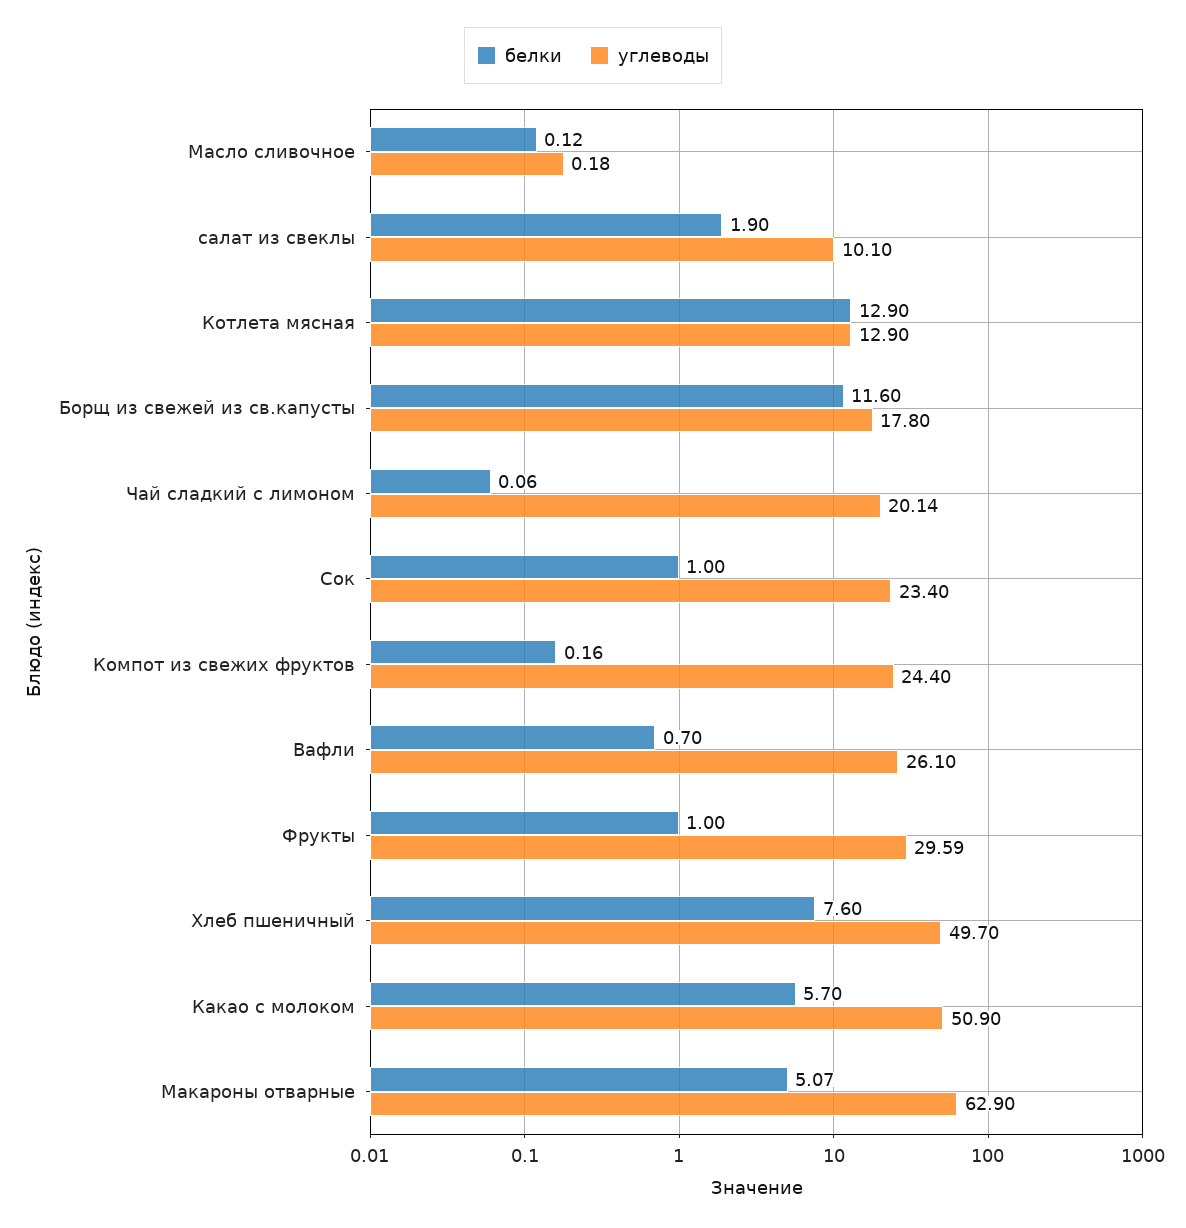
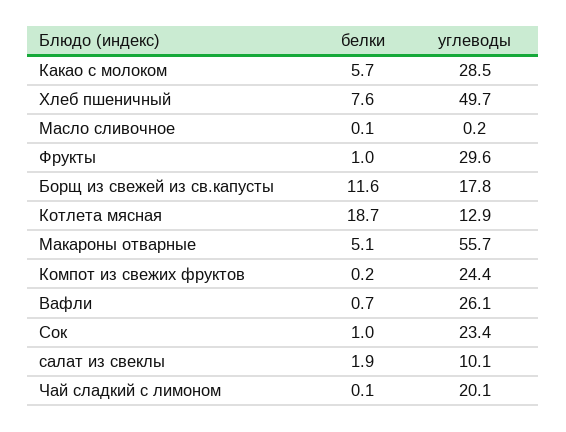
белки, Котлета мясная: 12.9 -> 18.7
углеводы, Какао с молоком: 50.9 -> 28.5
углеводы, Макароны отварные: 62.9 -> 55.7

